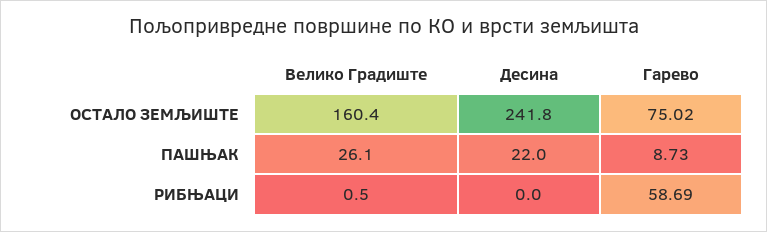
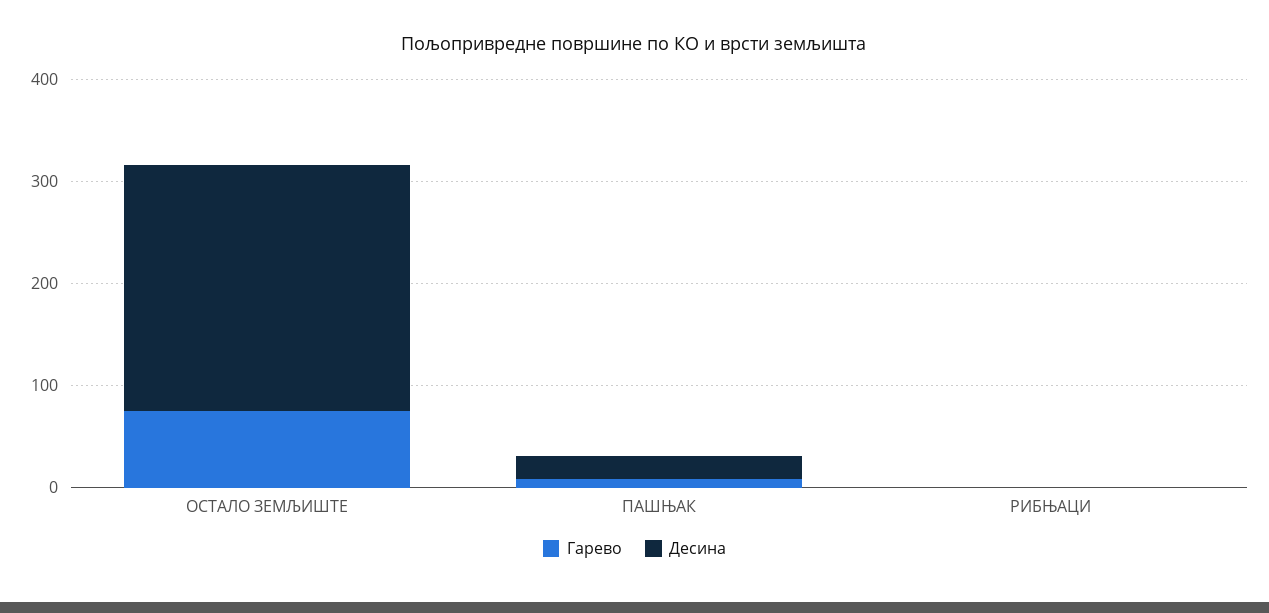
Велико Градиште, ОСТАЛО ЗЕМЉИШТЕ: 160.4 -> none
Велико Градиште, ПАШЊАК: 26.1 -> none
Велико Градиште, РИБЊАЦИ: 0.5 -> none
Гарево, РИБЊАЦИ: 58.69 -> 0

